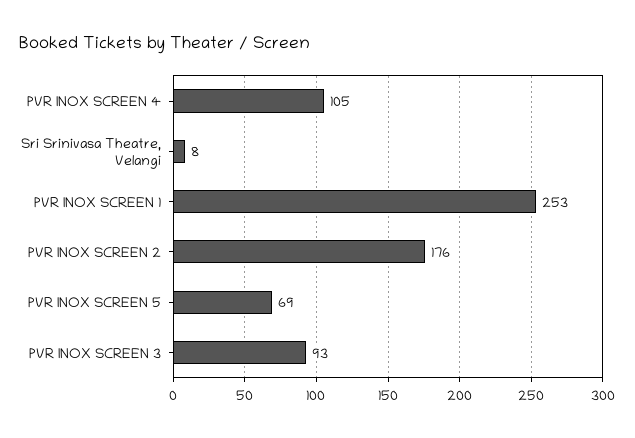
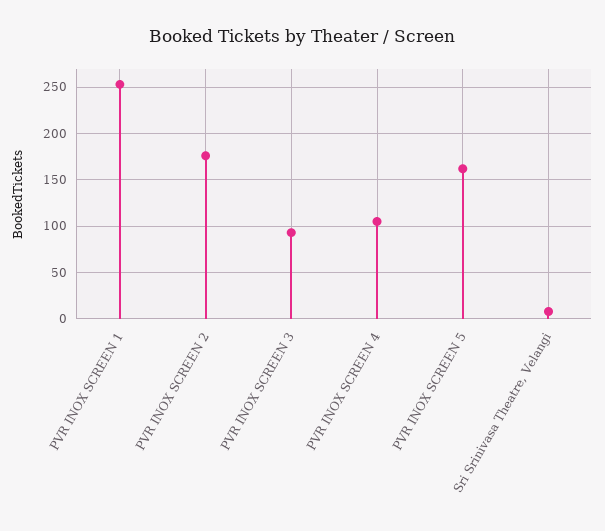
PVR INOX SCREEN 5: 69 -> 160

